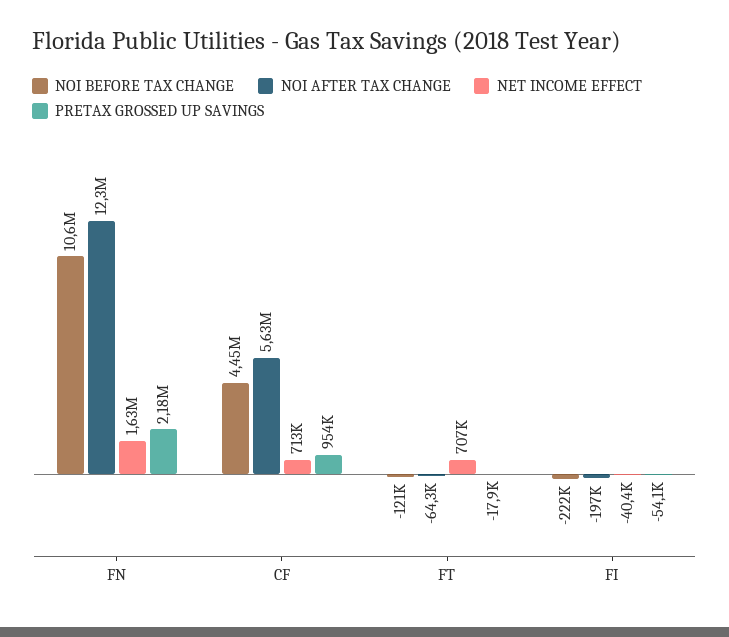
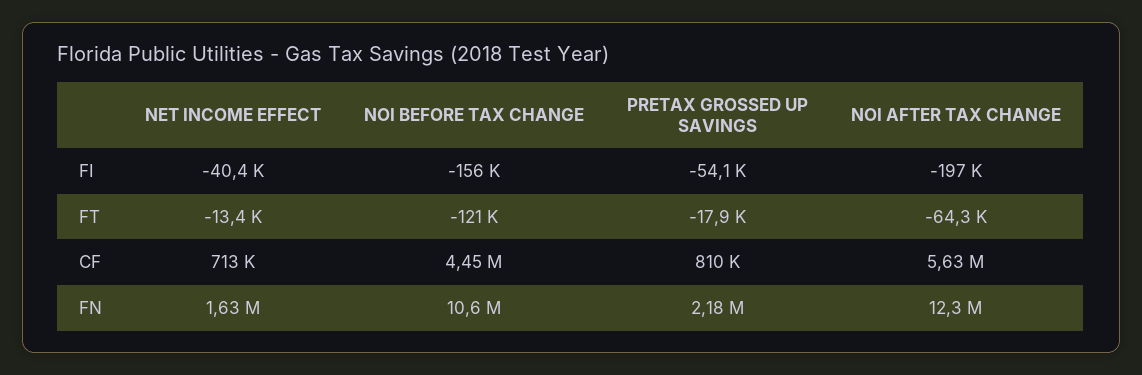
PRETAX GROSSED UP SAVINGS, CF: 954000 -> 810000
NET INCOME EFFECT, FT: 707000 -> -13400
NOI BEFORE TAX CHANGE, FI: -222000 -> -156000

